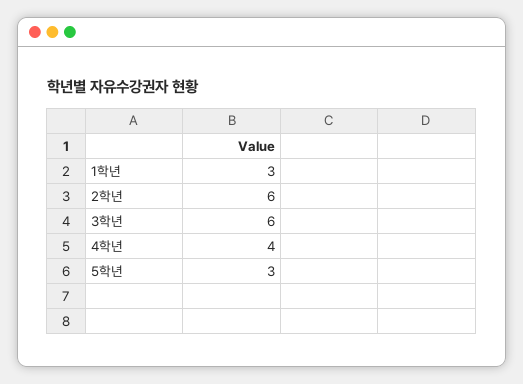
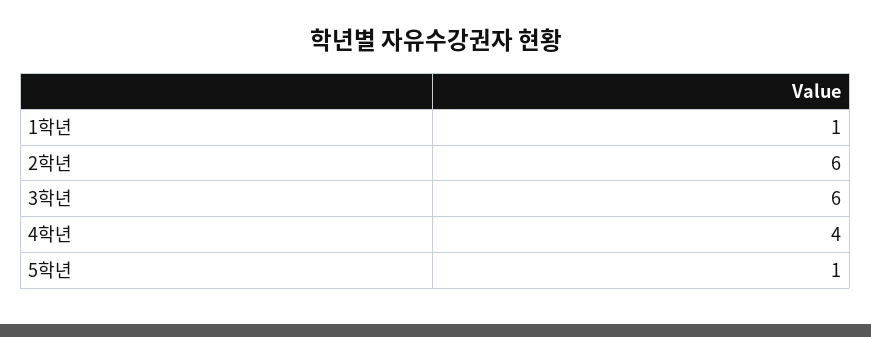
1학년: 3 -> 1
5학년: 3 -> 1

